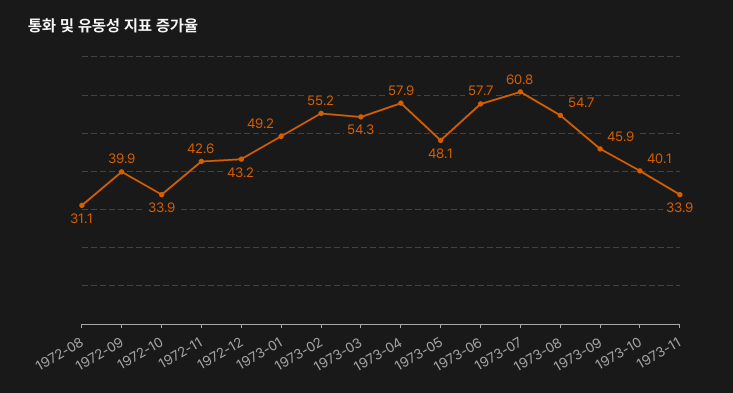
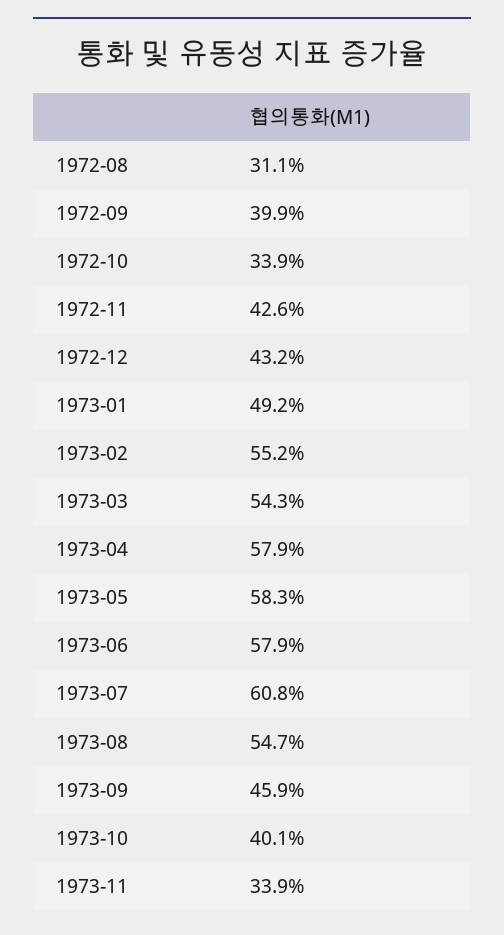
1973-05: 48.1 -> 58.3
1973-06: 57.7 -> 57.9

